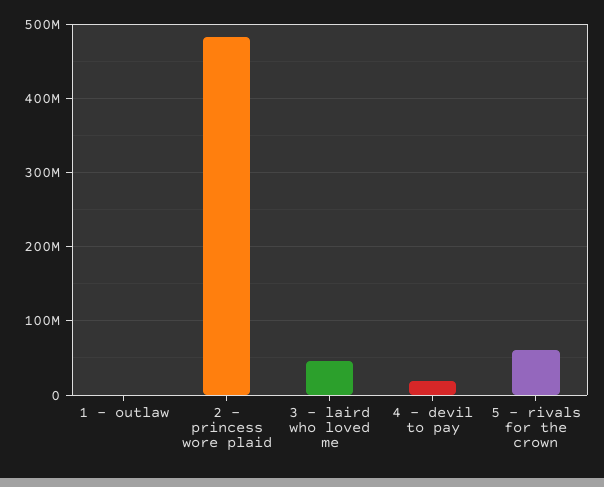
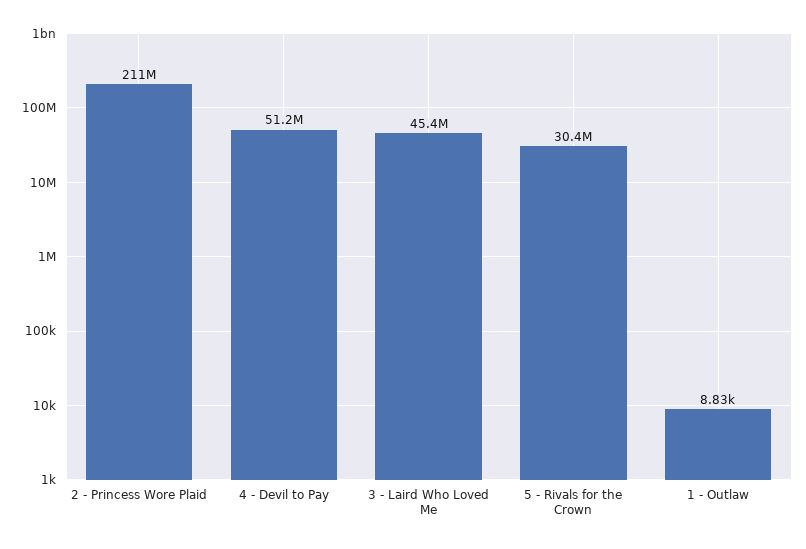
2 - princess wore plaid: 480000000 -> 211000000
4 - devil to pay: 20000000 -> 51200000
5 - rivals for the crown: 60000000 -> 30400000

